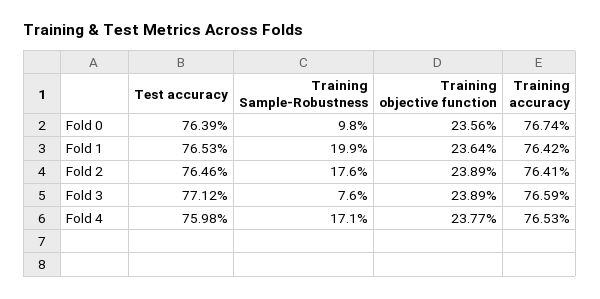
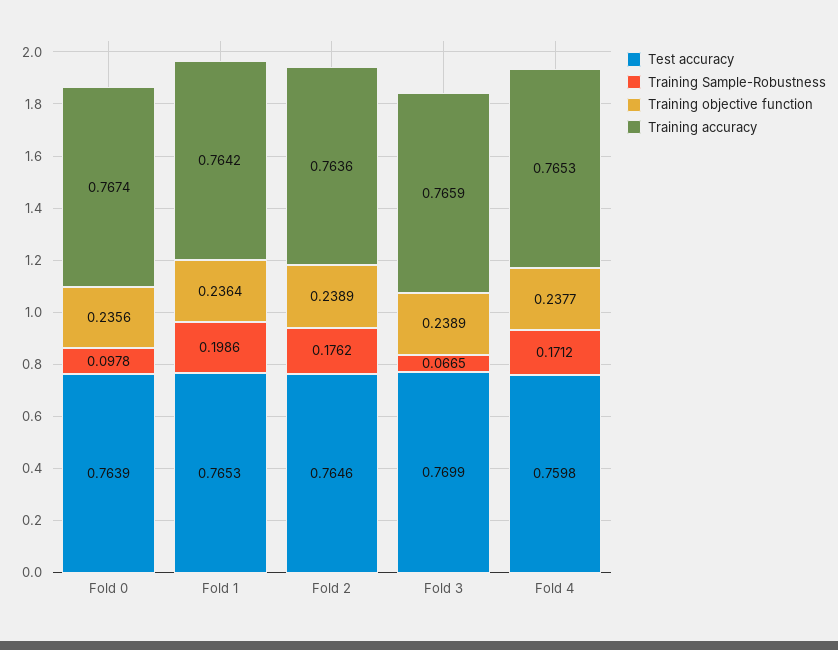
Training accuracy, Fold 2: 0.7641 -> 0.7636
Test accuracy, Fold 3: 0.7712 -> 0.7699
Training Sample-Robustness, Fold 3: 0.076 -> 0.0665

